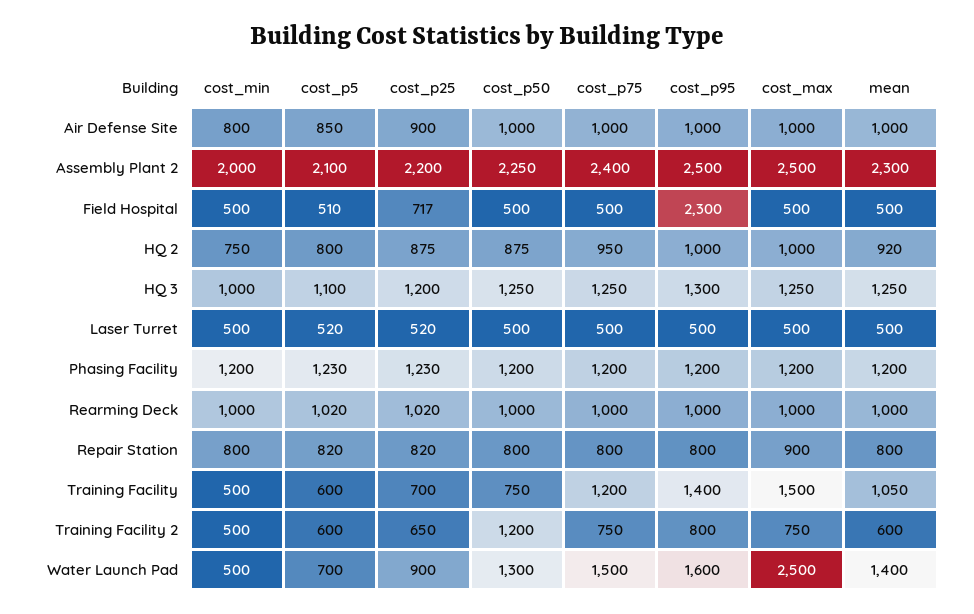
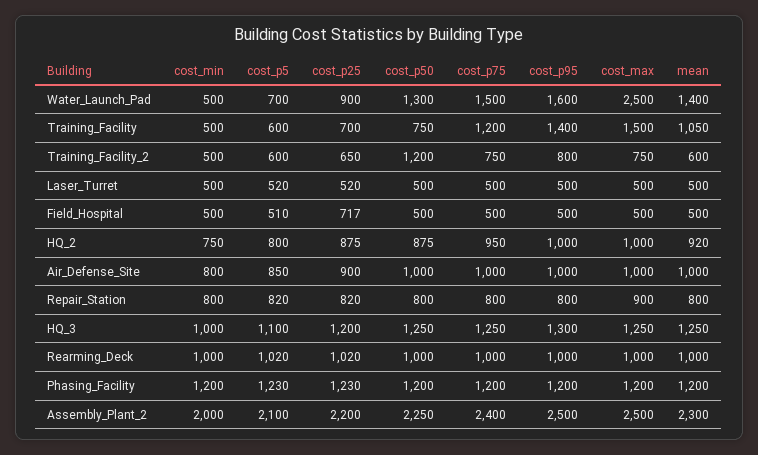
cost_p95, Field Hospital: 2300 -> 500

